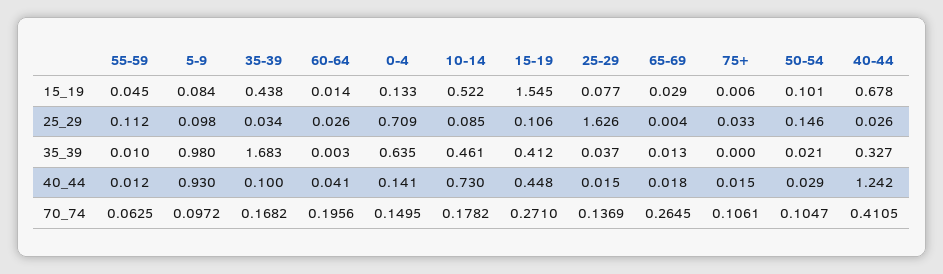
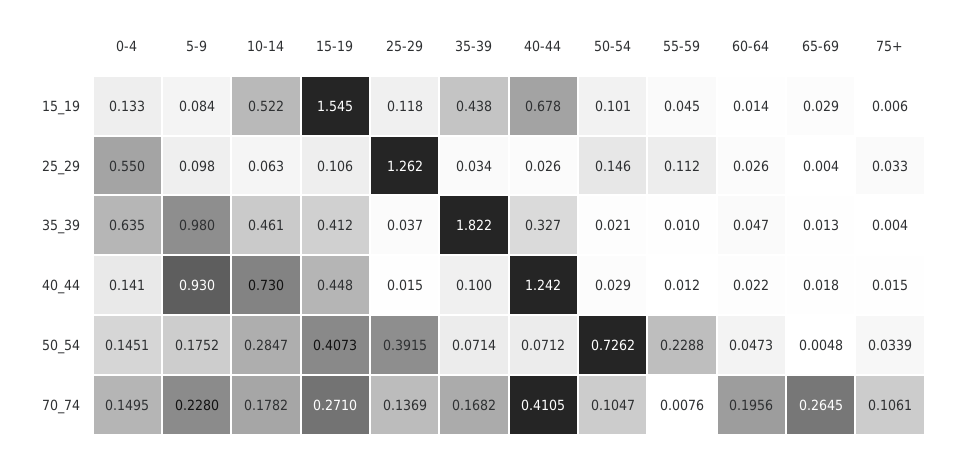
25-29, 15_19: 0.077 -> 0.118
0-4, 25_29: 0.709 -> 0.55
10-14, 25_29: 0.085 -> 0.063
25-29, 25_29: 1.626 -> 1.262
35-39, 35_39: 1.683 -> 1.822
60-64, 35_39: 0.003 -> 0.047
75+, 35_39: 0 -> 0.004
60-64, 40_44: 0.041 -> 0.022
55-59, 70_74: 0.0625 -> 0.0076
5-9, 70_74: 0.0972 -> 0.228
0-4, 50_54: none -> 0.1451
5-9, 50_54: none -> 0.1752
10-14, 50_54: none -> 0.2847
15-19, 50_54: none -> 0.4073
25-29, 50_54: none -> 0.3915
35-39, 50_54: none -> 0.0714
40-44, 50_54: none -> 0.0712
50-54, 50_54: none -> 0.7262
55-59, 50_54: none -> 0.2288
60-64, 50_54: none -> 0.0473
65-69, 50_54: none -> 0.0048
75+, 50_54: none -> 0.0339

